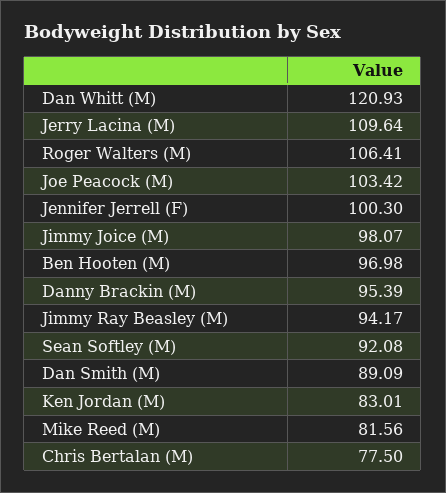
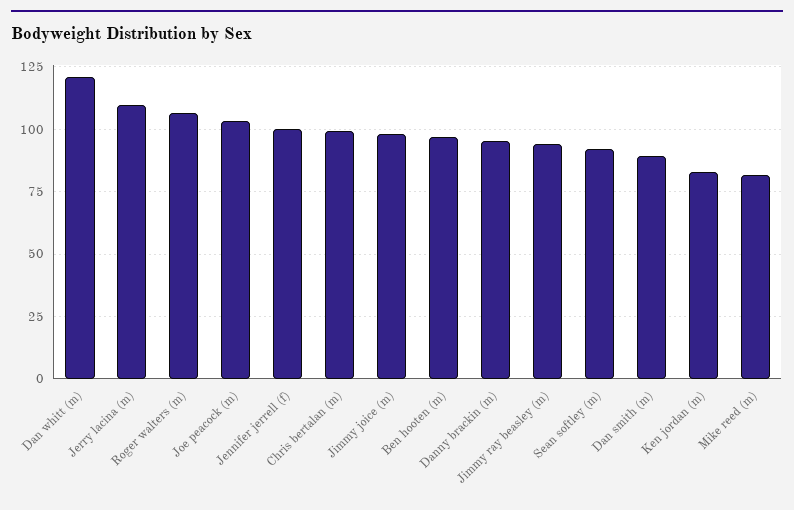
Chris Bertalan (M): 77.5 -> 100

